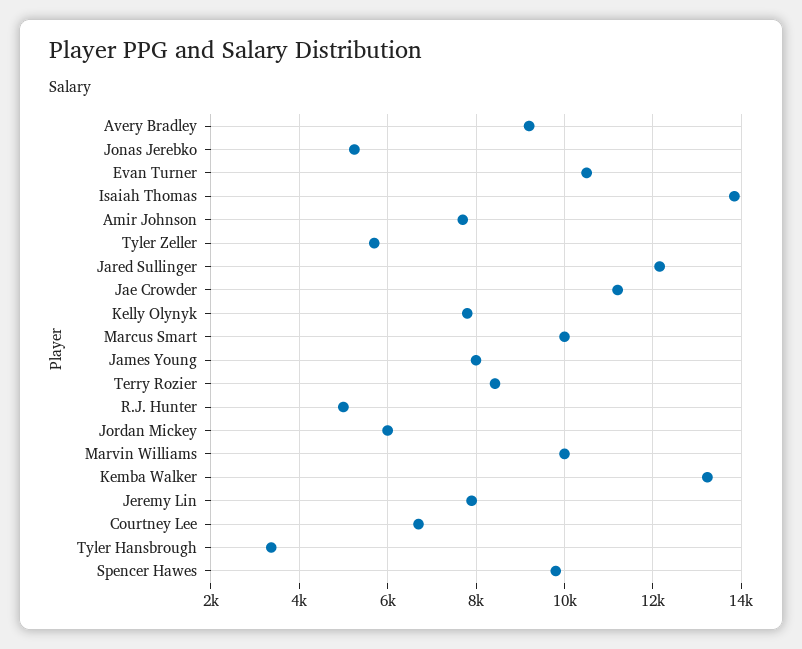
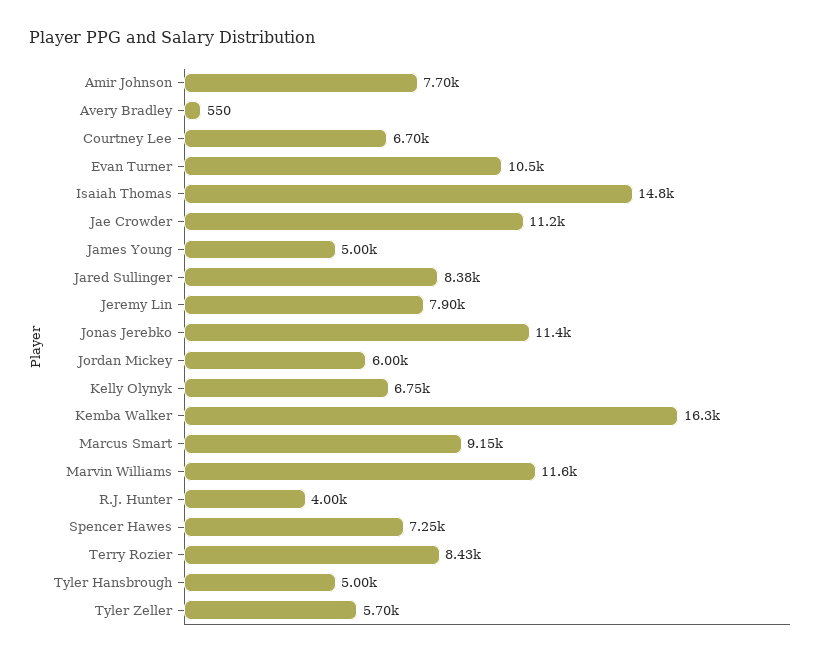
Avery Bradley: 9200 -> 550
Jonas Jerebko: 5200 -> 11400
Isaiah Thomas: 13800 -> 14800
Jared Sullinger: 12200 -> 8380
Kelly Olynyk: 7800 -> 6750
Marcus Smart: 10000 -> 9150
James Young: 8000 -> 5000
R.J. Hunter: 5000 -> 4000
Marvin Williams: 10000 -> 11600
Kemba Walker: 13200 -> 16300
Tyler Hansbrough: 3400 -> 5000
Spencer Hawes: 9800 -> 7250

